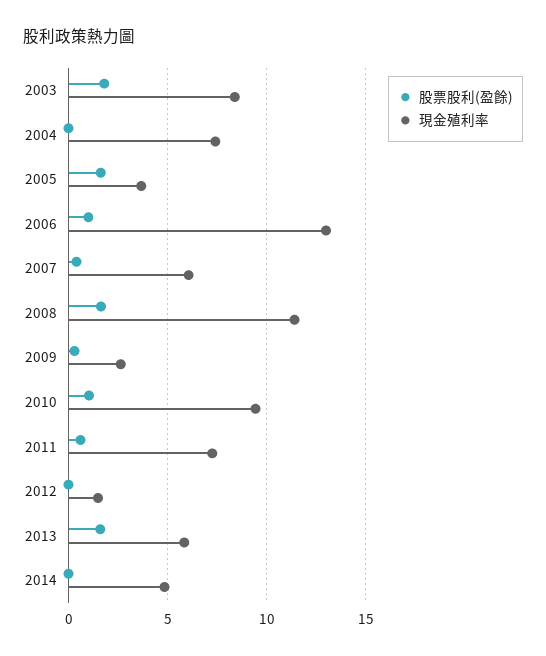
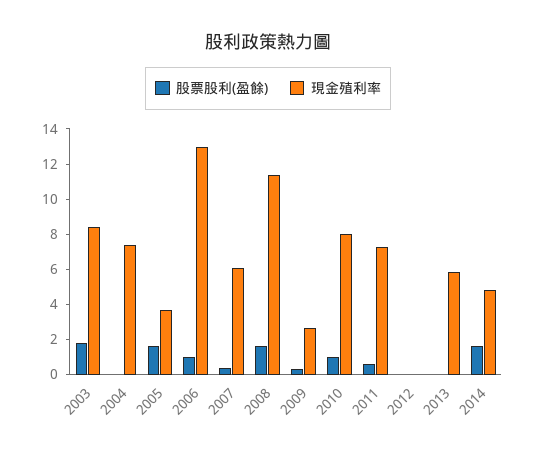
現金殖利率, 2010: 9.5 -> 8
現金殖利率, 2012: 1.5 -> 0
股票股利(盈餘), 2013: 1.5 -> 0
股票股利(盈餘), 2014: 0 -> 1.5

